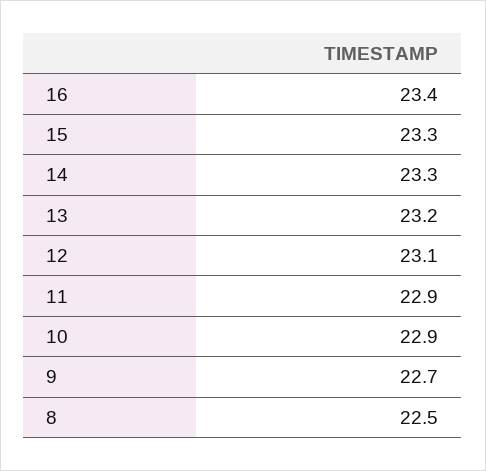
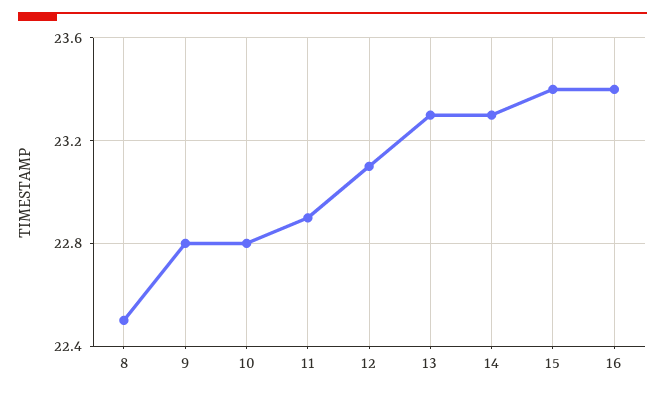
15: 23.3 -> 23.4
13: 23.2 -> 23.3
10: 22.9 -> 22.8
9: 22.7 -> 22.8

